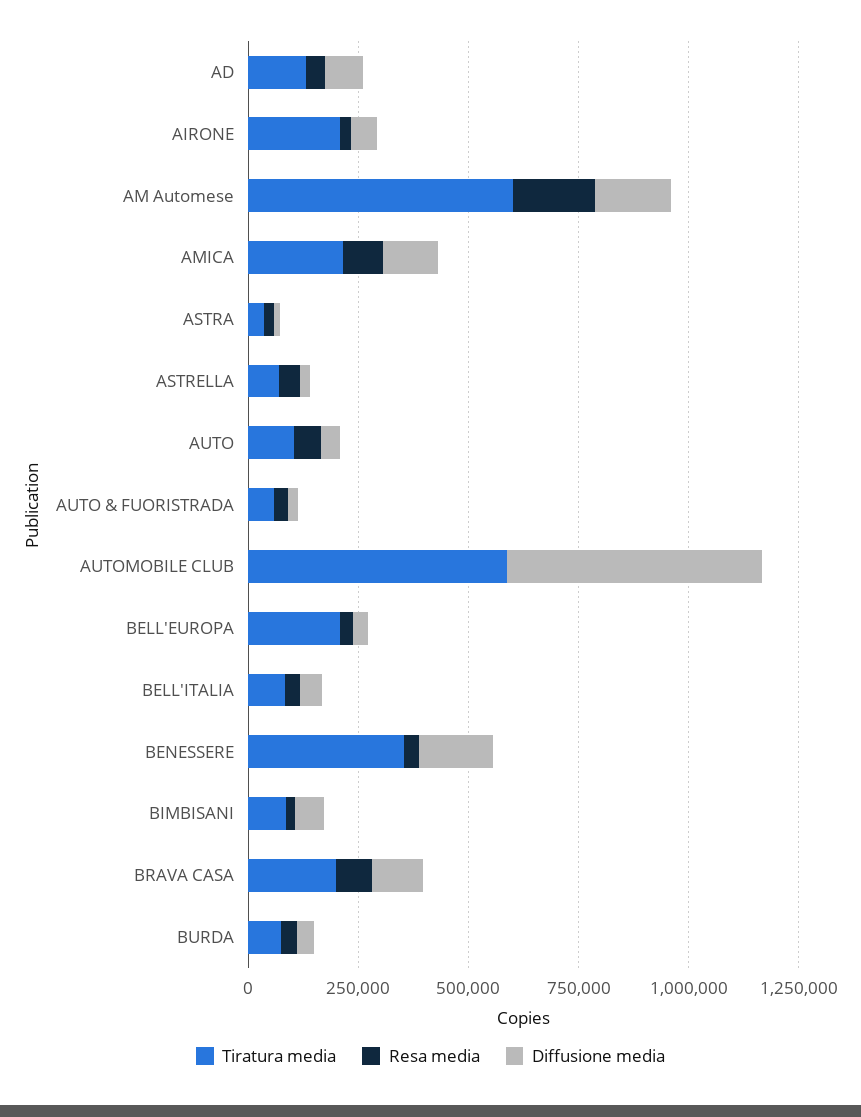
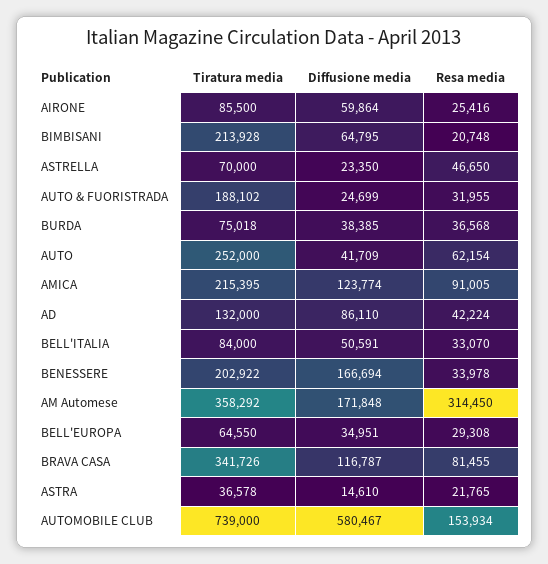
Tiratura media, AIRONE: 200000 -> 85500
Tiratura media, AM Automese: 600000 -> 358292
Resa media, AM Automese: 200000 -> 314450
Tiratura media, AUTO: 100000 -> 252000
Tiratura media, AUTO & FUORISTRADA: 50000 -> 188102
Tiratura media, AUTOMOBILE CLUB: 600000 -> 739000
Resa media, AUTOMOBILE CLUB: 0 -> 153934
Tiratura media, BELL'EUROPA: 200000 -> 64550
Tiratura media, BENESSERE: 350000 -> 202922
Tiratura media, BIMBISANI: 100000 -> 213928
Tiratura media, BRAVA CASA: 200000 -> 341726

